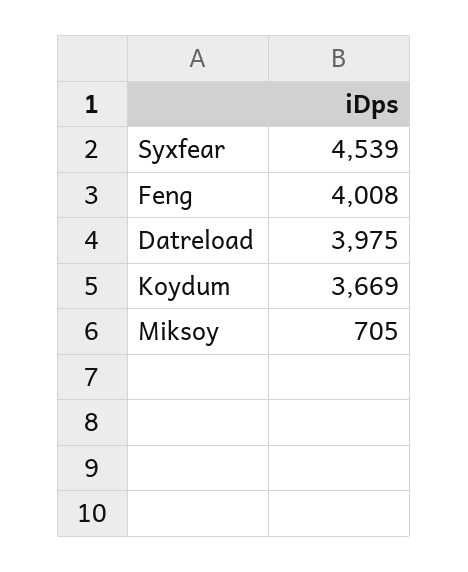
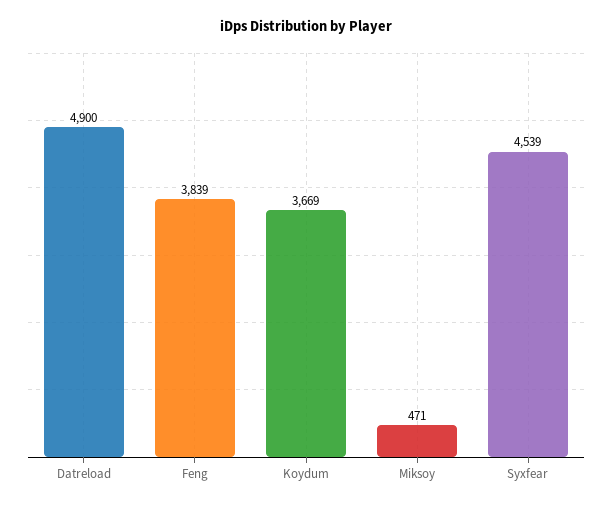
Feng: 4008 -> 3839
Datreload: 3975 -> 4900
Miksoy: 705 -> 471

